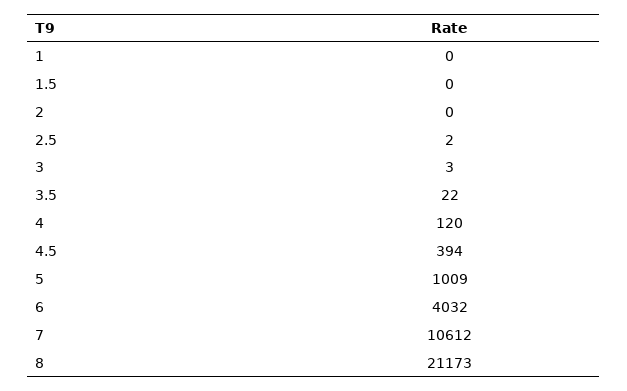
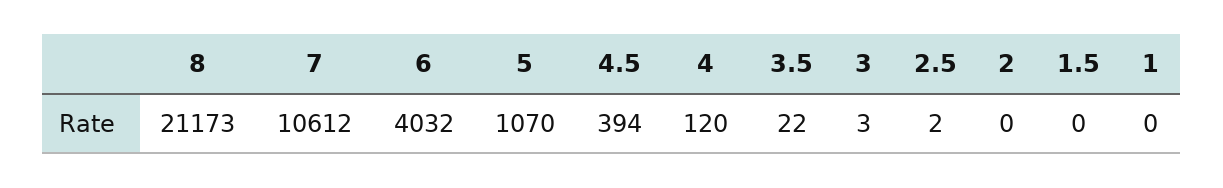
5: 1009 -> 1070

